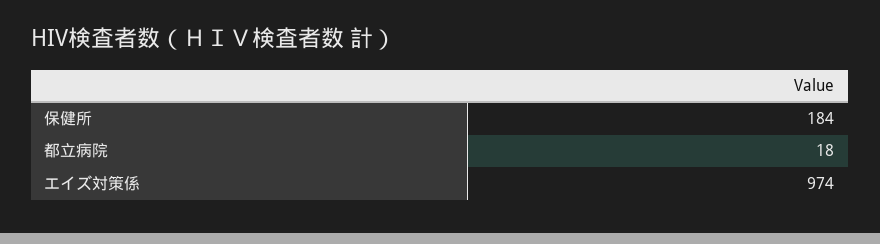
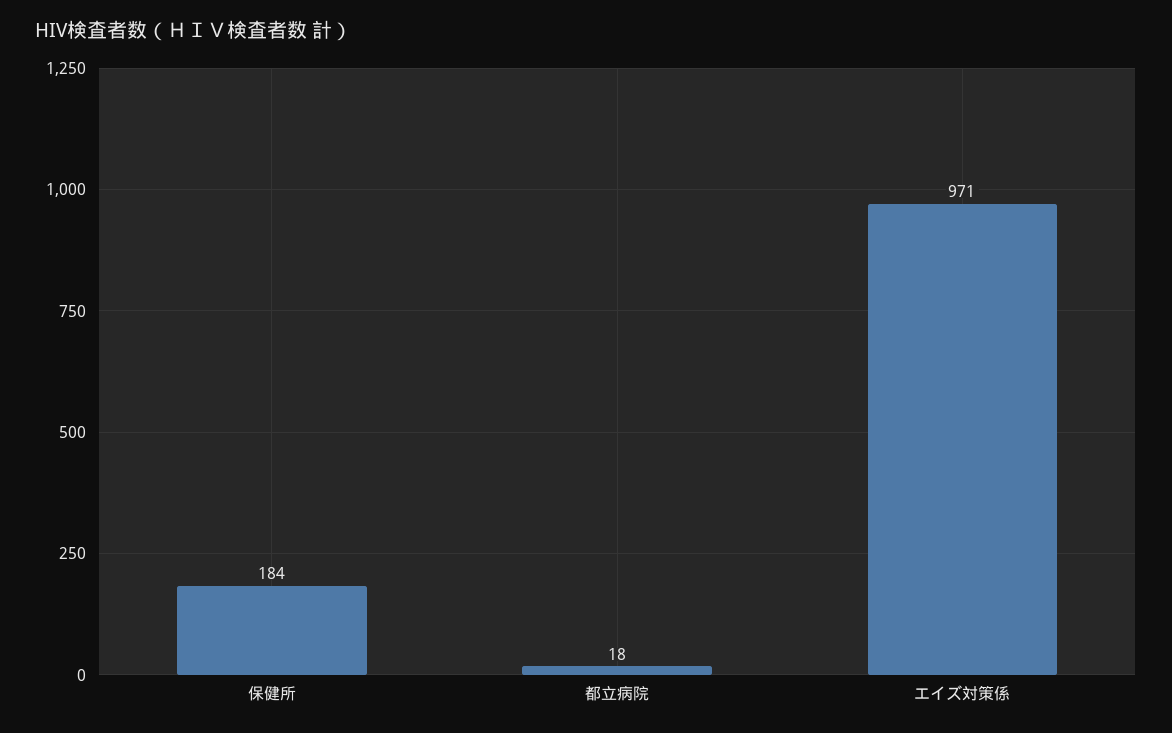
エイズ対策係: 974 -> 971

